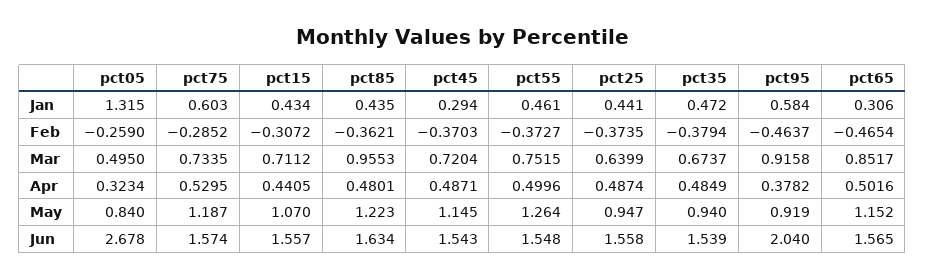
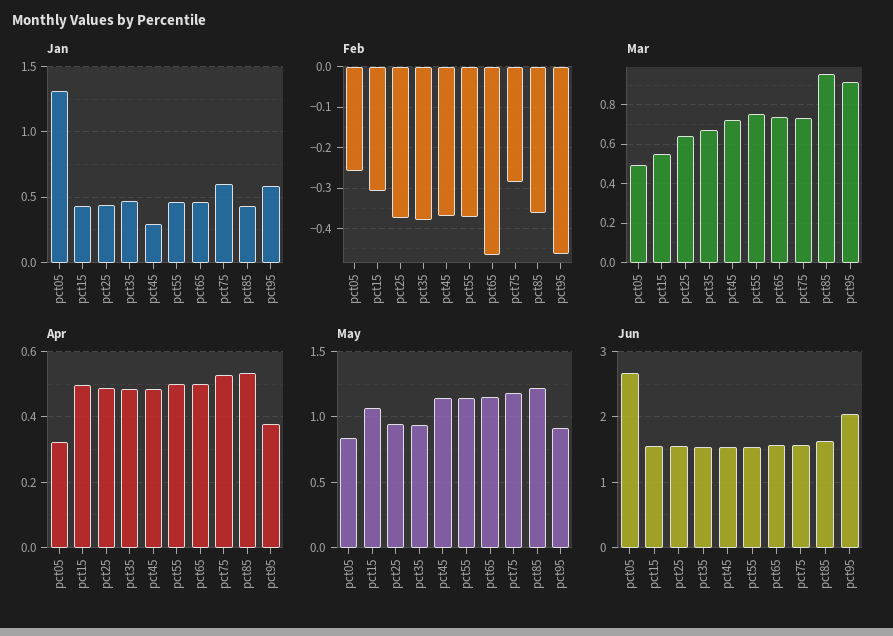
Jan, pct65: 0.306 -> 0.45
Mar, pct15: 0.7112 -> 0.55
Mar, pct65: 0.8517 -> 0.75
Apr, pct15: 0.4405 -> 0.5
Apr, pct85: 0.4801 -> 0.54
May, pct55: 1.264 -> 1.15

